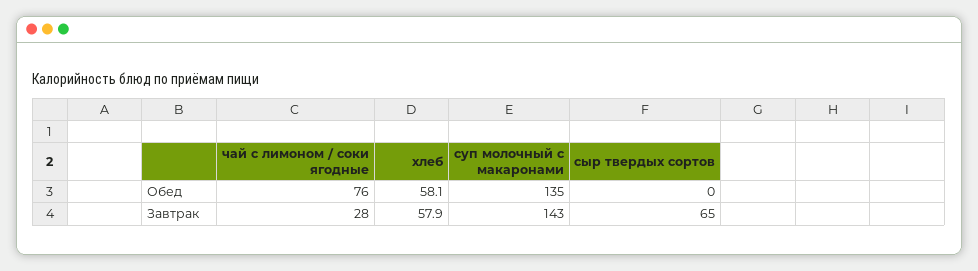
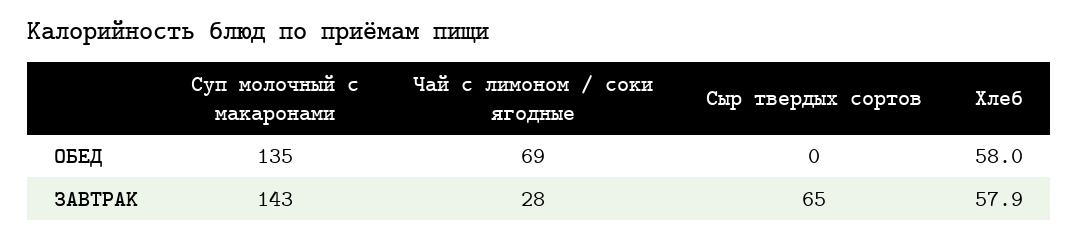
чай с лимоном / соки ягодные, Обед: 76 -> 69
хлеб, Обед: 58.1 -> 58

